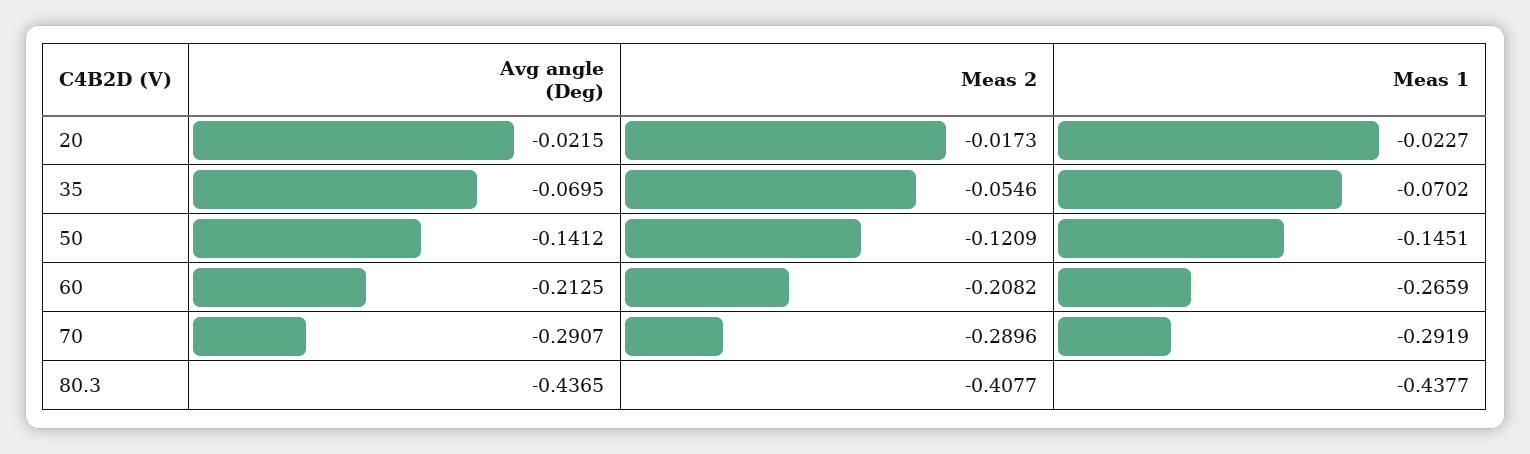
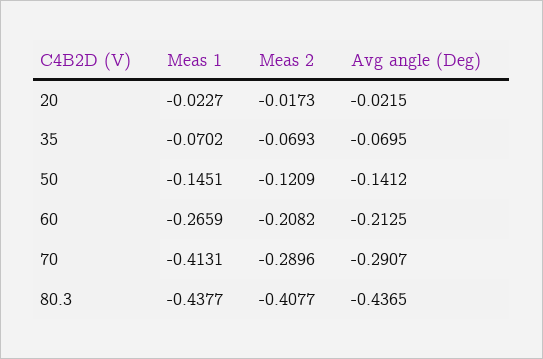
Meas 2, 35: -0.0546 -> -0.0693
Meas 1, 70: -0.2919 -> -0.4131

